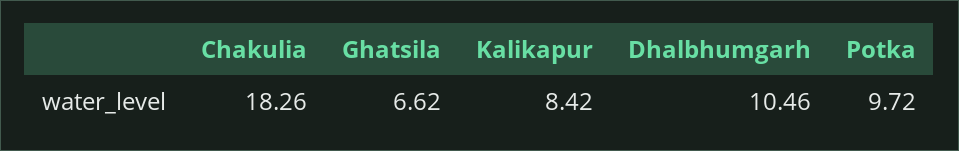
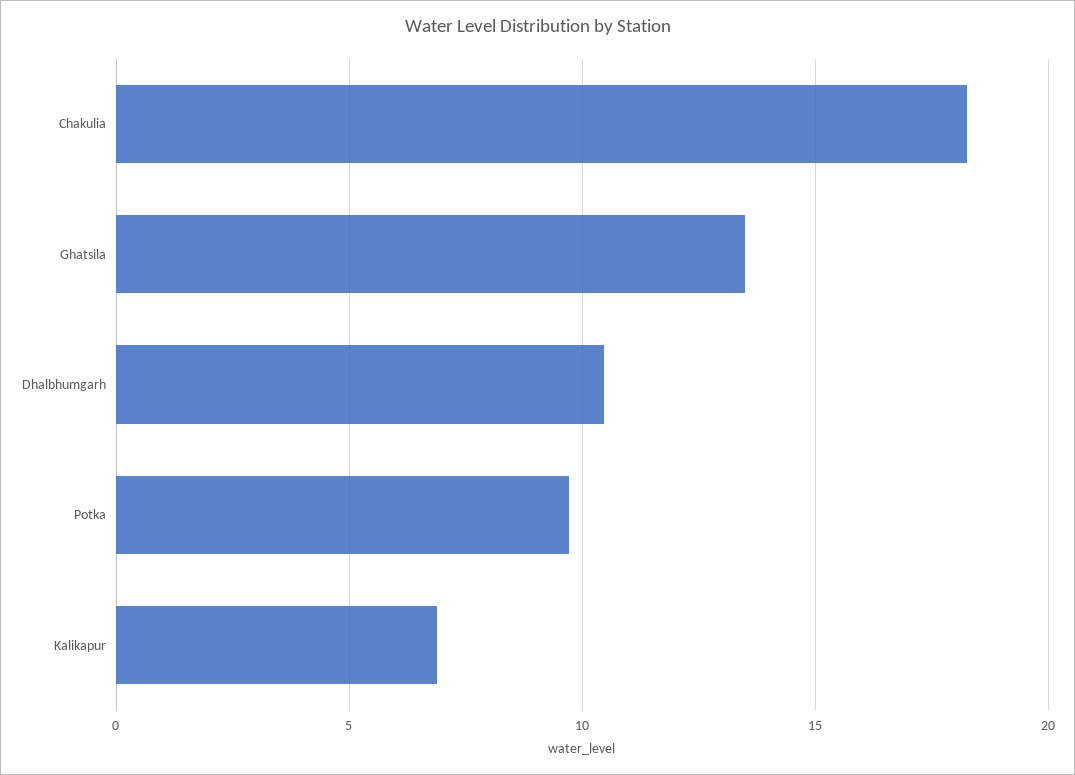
Ghatsila: 6.62 -> 13.5
Kalikapur: 8.42 -> 7

